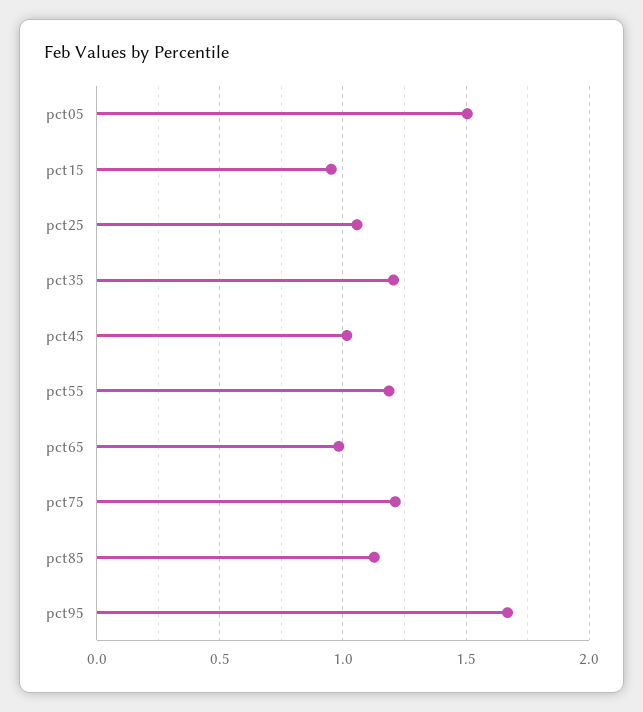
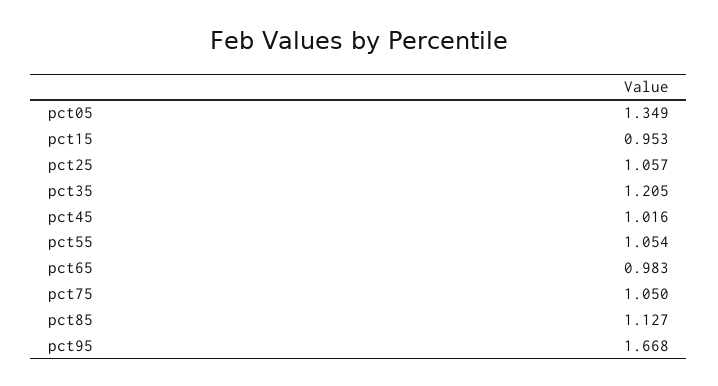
pct05: 1.5 -> 1.349
pct55: 1.2 -> 1.054
pct75: 1.2 -> 1.05

